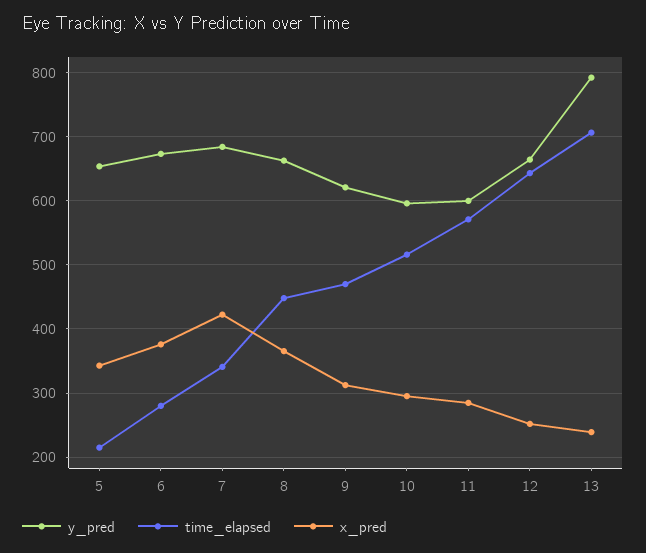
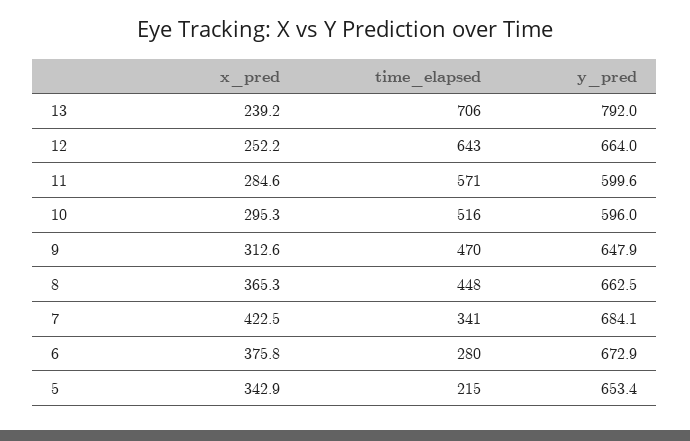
y_pred, 9: 620 -> 647.9

